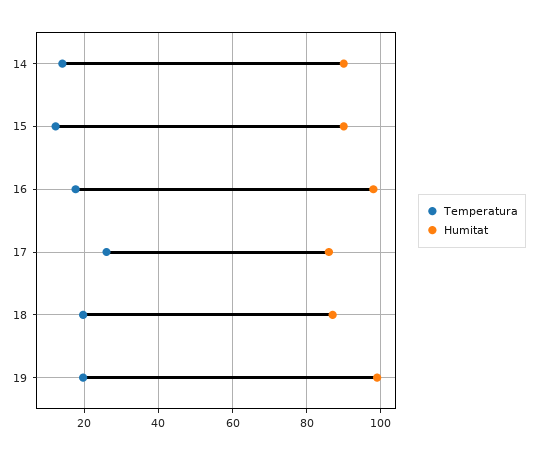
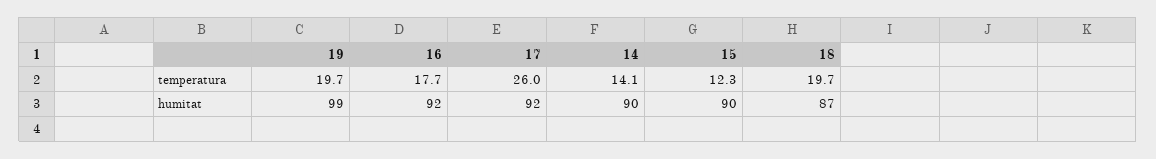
Humitat, 16: 98 -> 92
Humitat, 17: 86 -> 92

